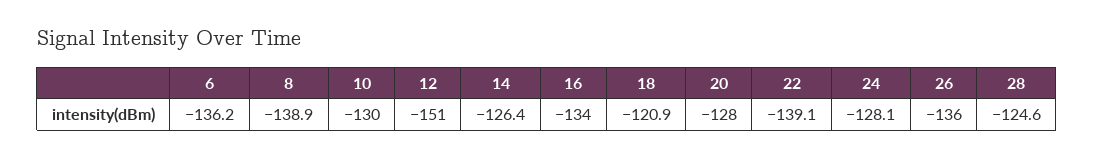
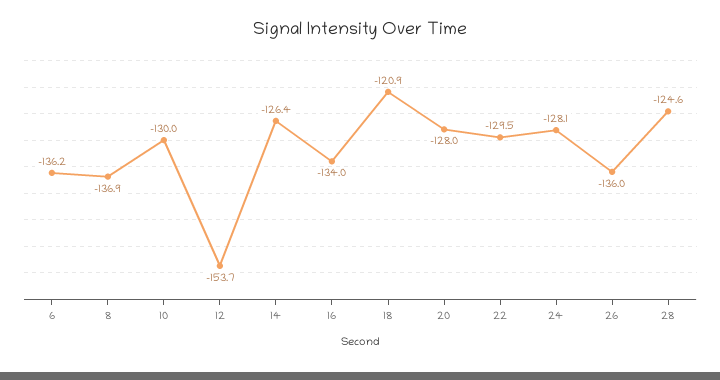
8: -138.9 -> -136.9
12: -151 -> -153.7
22: -139.1 -> -129.5

